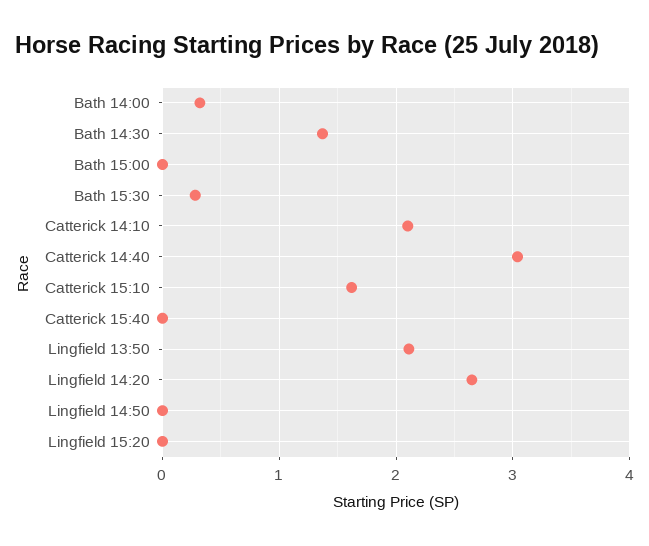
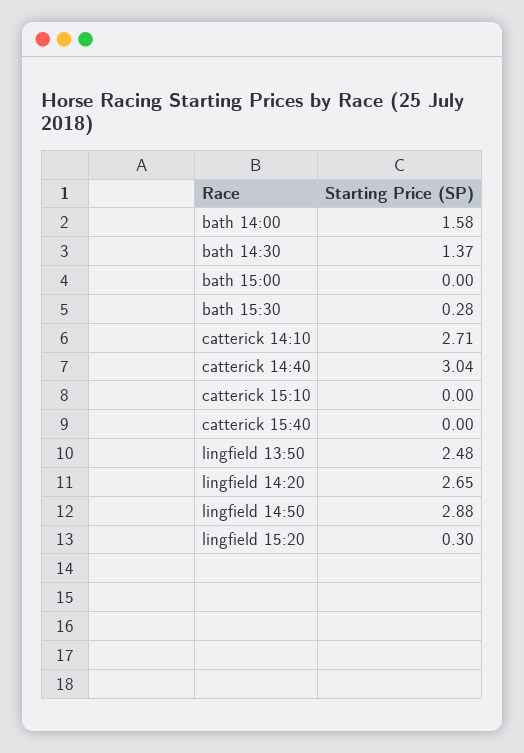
Bath 14:00: 0.3 -> 1.58
Catterick 14:10: 2.1 -> 2.71
Catterick 15:10: 1.6 -> 0
Lingfield 13:50: 2.1 -> 2.48
Lingfield 14:50: 0 -> 2.88
Lingfield 15:20: 0 -> 0.3

